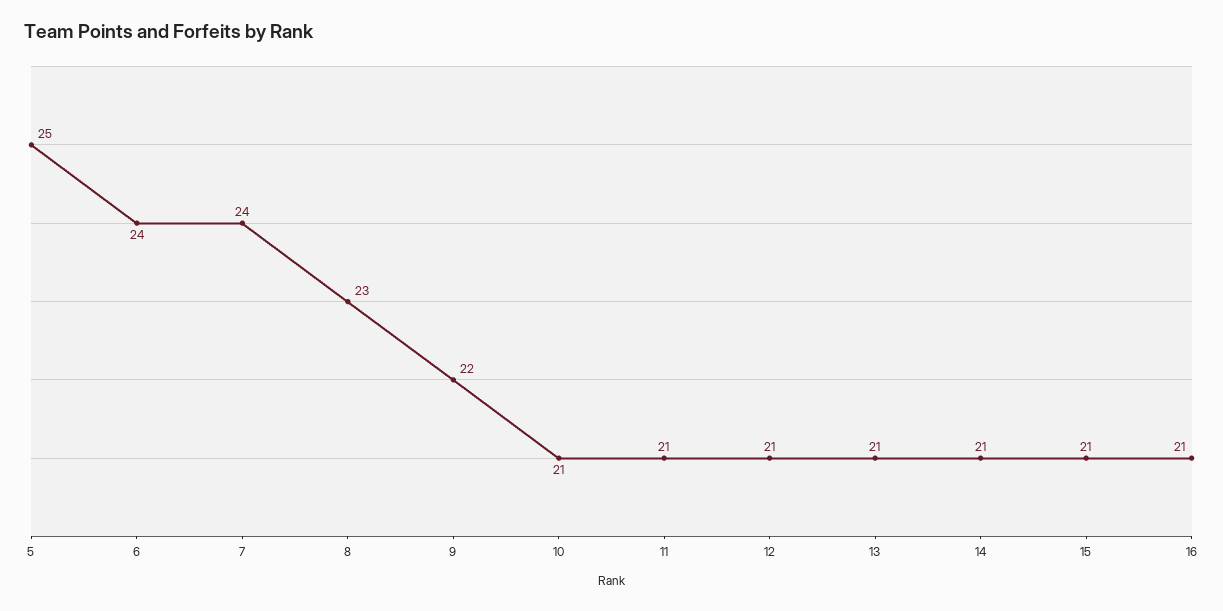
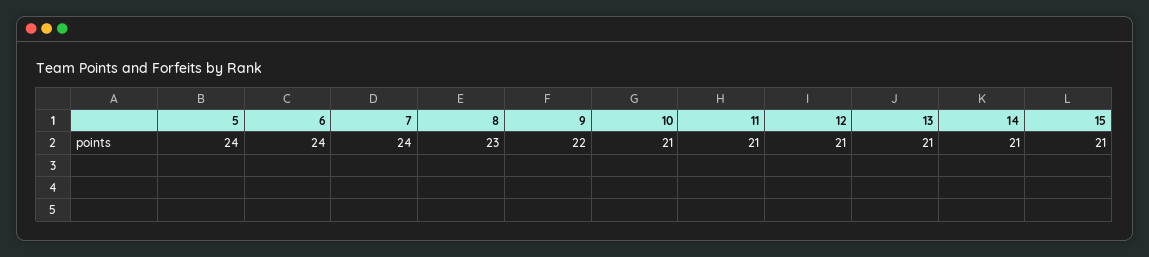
5: 25 -> 24
16: 21 -> none

